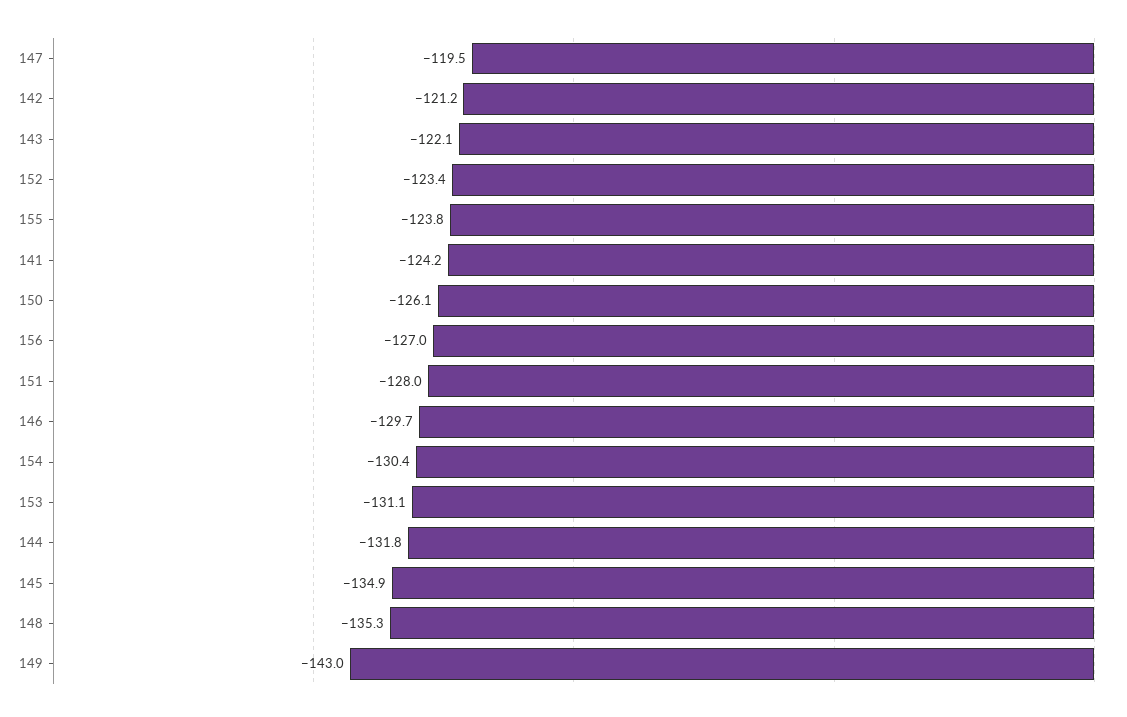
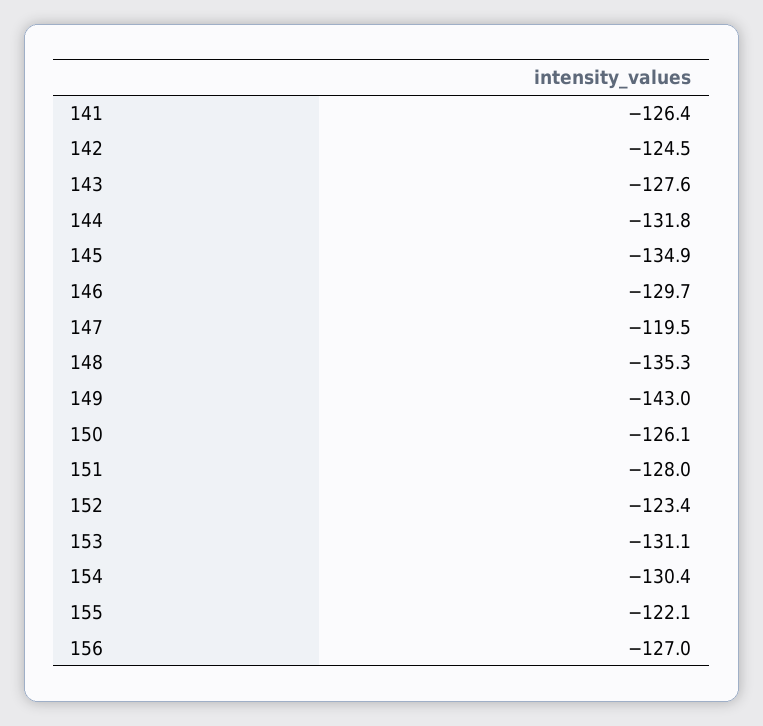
142: -121.2 -> -124.5
143: -122.1 -> -127.6
155: -123.8 -> -122.1
141: -124.2 -> -126.4

